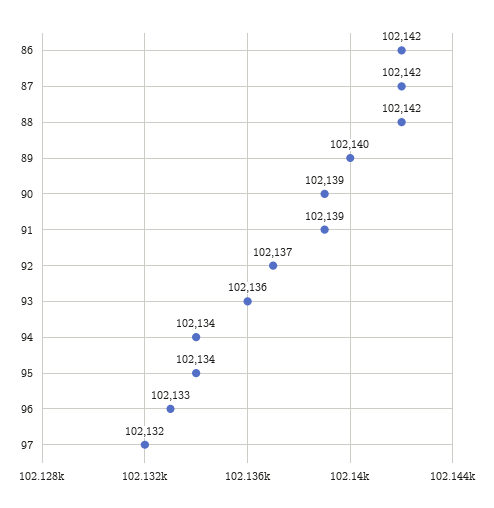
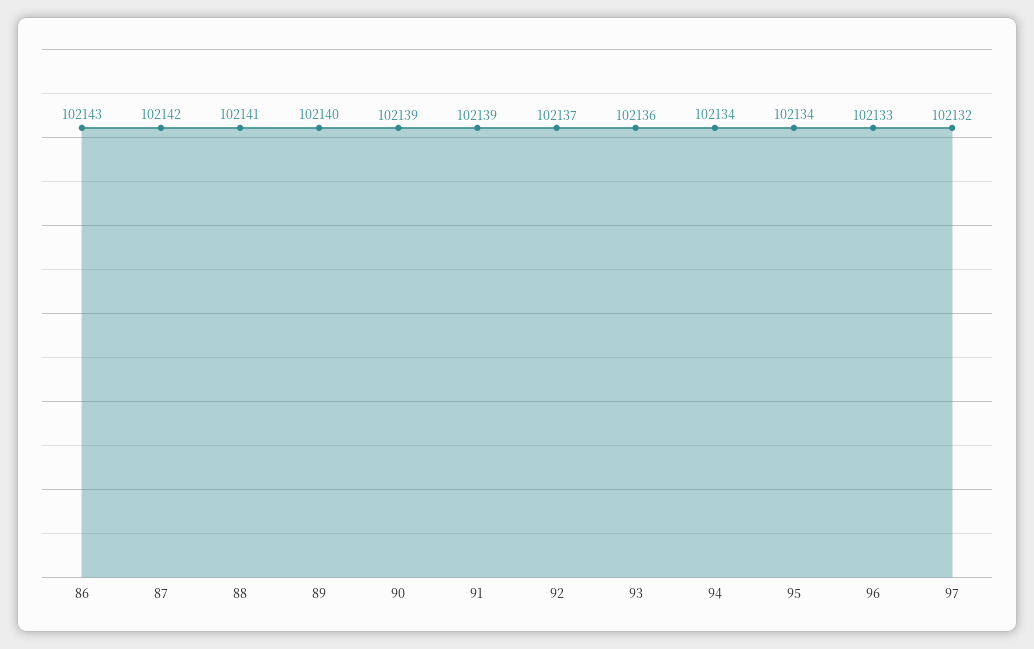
86: 102142 -> 102143
88: 102142 -> 102141

